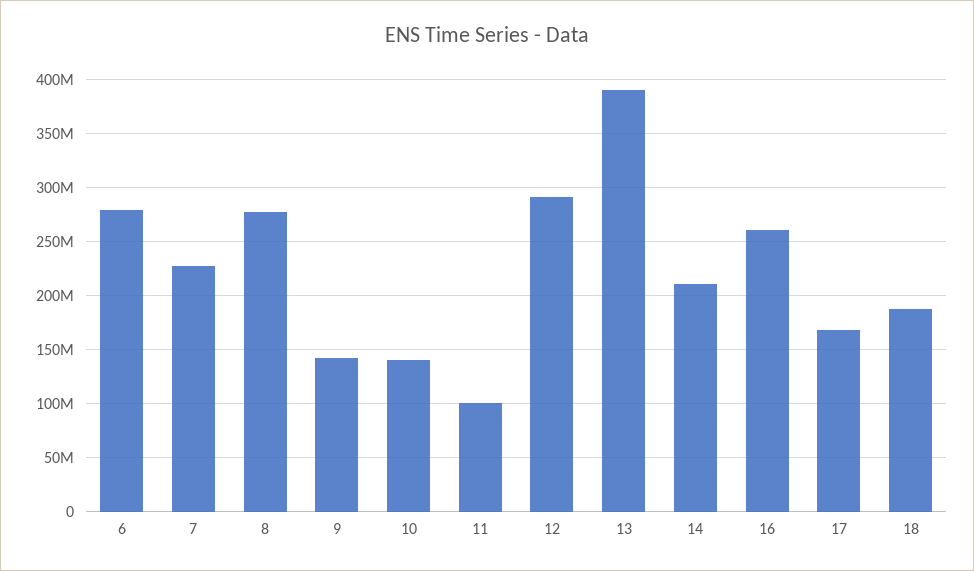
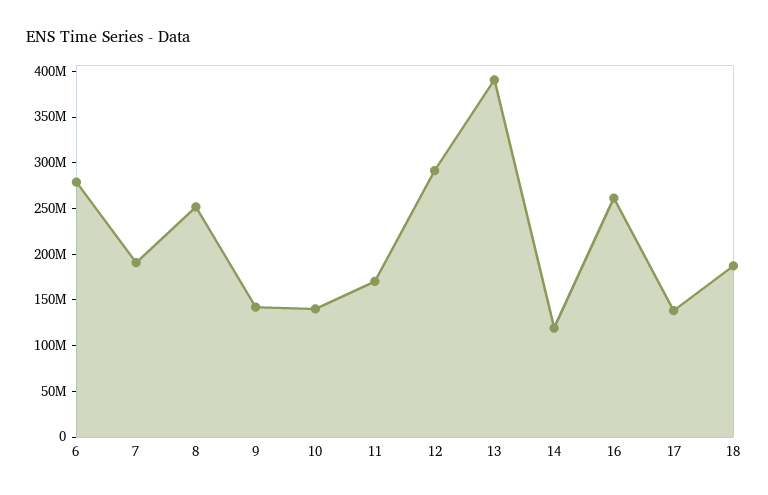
7: 230000000 -> 190000000
8: 280000000 -> 250000000
11: 100000000 -> 170000000
14: 210000000 -> 120000000
17: 170000000 -> 140000000

